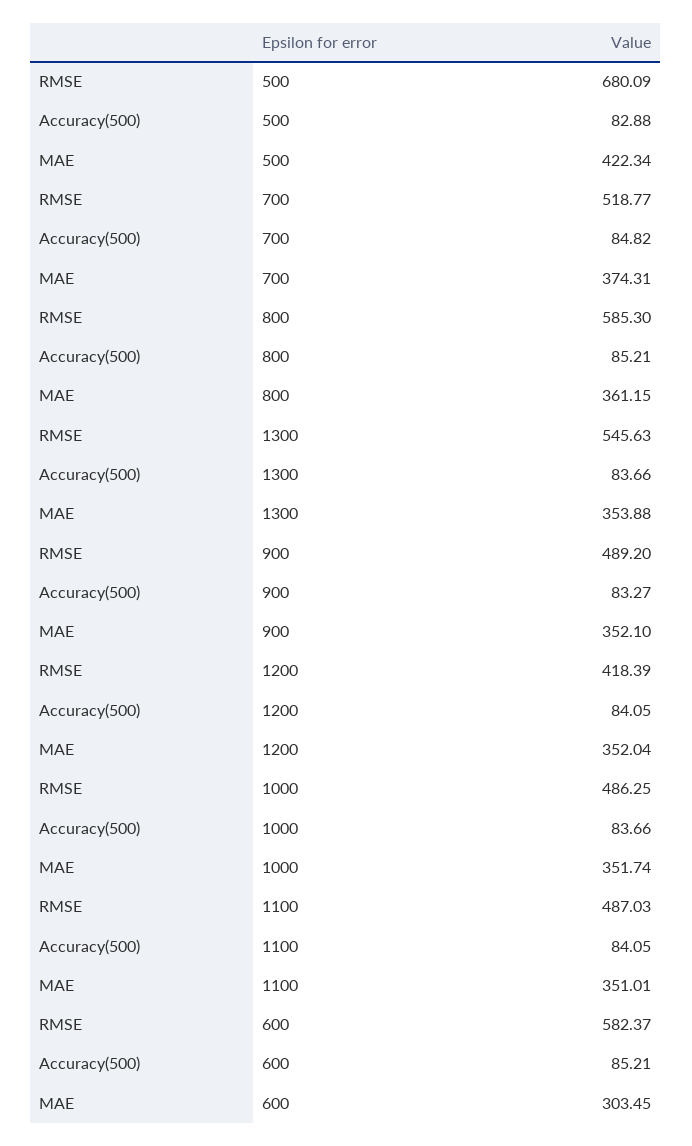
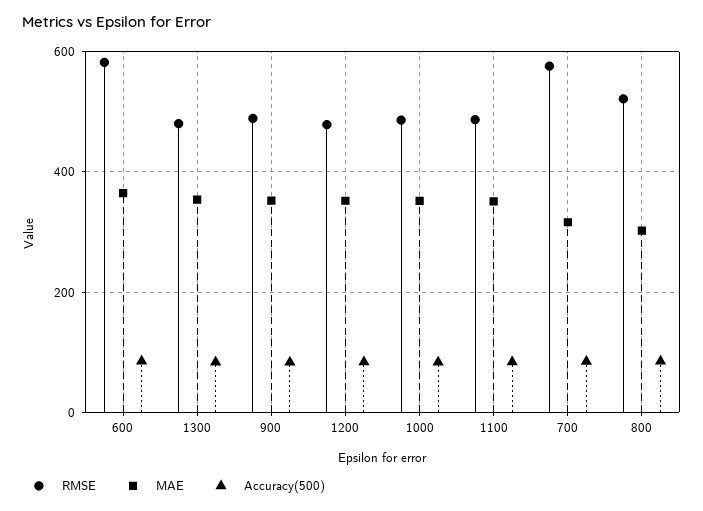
RMSE, 500: 680.09 -> none
Accuracy(500), 500: 82.88 -> none
MAE, 500: 422.34 -> none
RMSE, 700: 518.77 -> 580
MAE, 700: 374.31 -> 320
RMSE, 800: 585.3 -> 520
MAE, 800: 361.15 -> 300
RMSE, 1300: 545.63 -> 480
RMSE, 1200: 418.39 -> 480
MAE, 600: 303.45 -> 360

